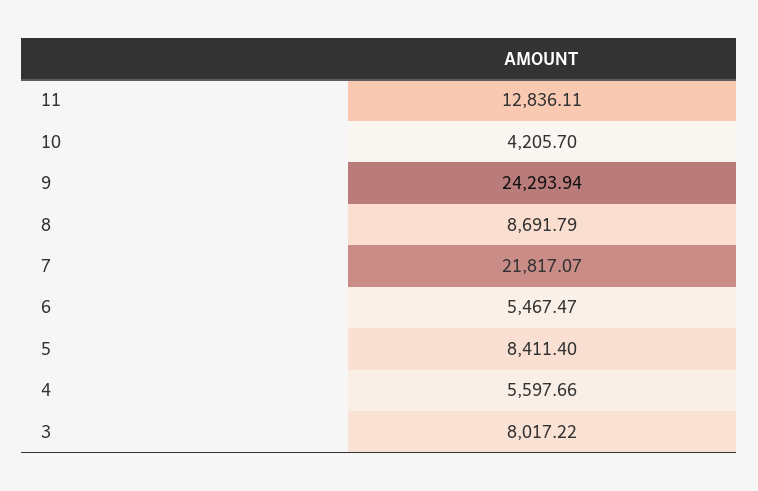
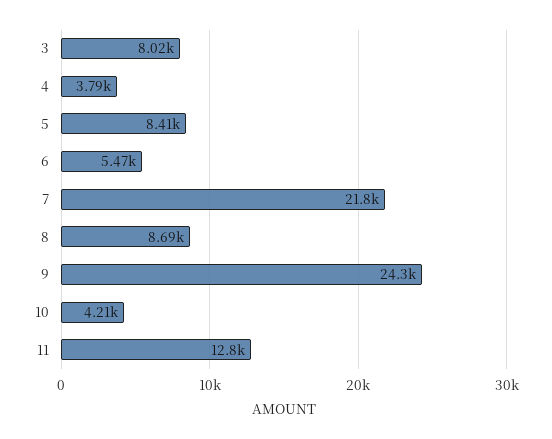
4: 5597.66 -> 3790

